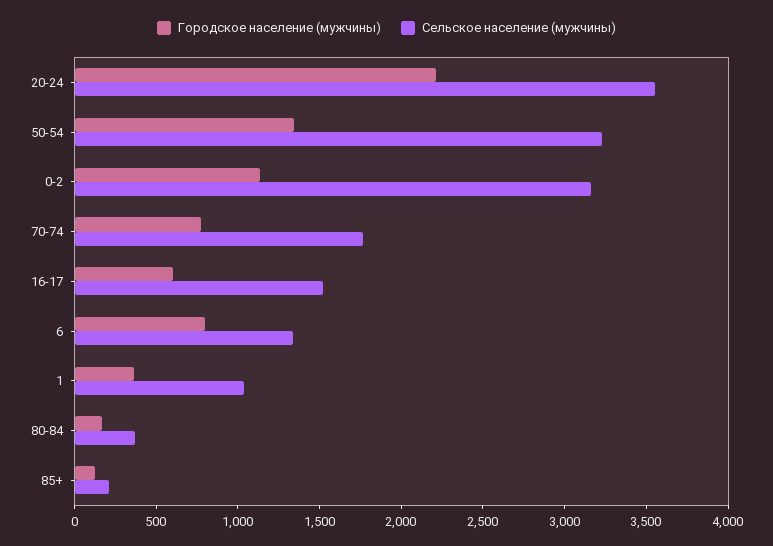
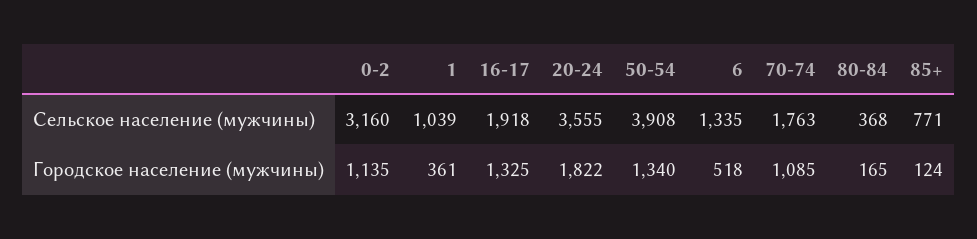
Городское население (мужчины), 20-24: 2200 -> 1822
Сельское население (мужчины), 50-54: 3200 -> 3908
Городское население (мужчины), 70-74: 800 -> 1085
Городское население (мужчины), 16-17: 600 -> 1325
Сельское население (мужчины), 16-17: 1500 -> 1918
Городское население (мужчины), 6: 800 -> 518
Сельское население (мужчины), 85+: 200 -> 771

